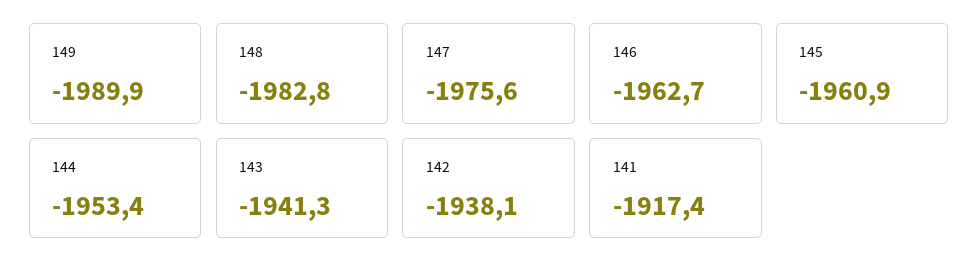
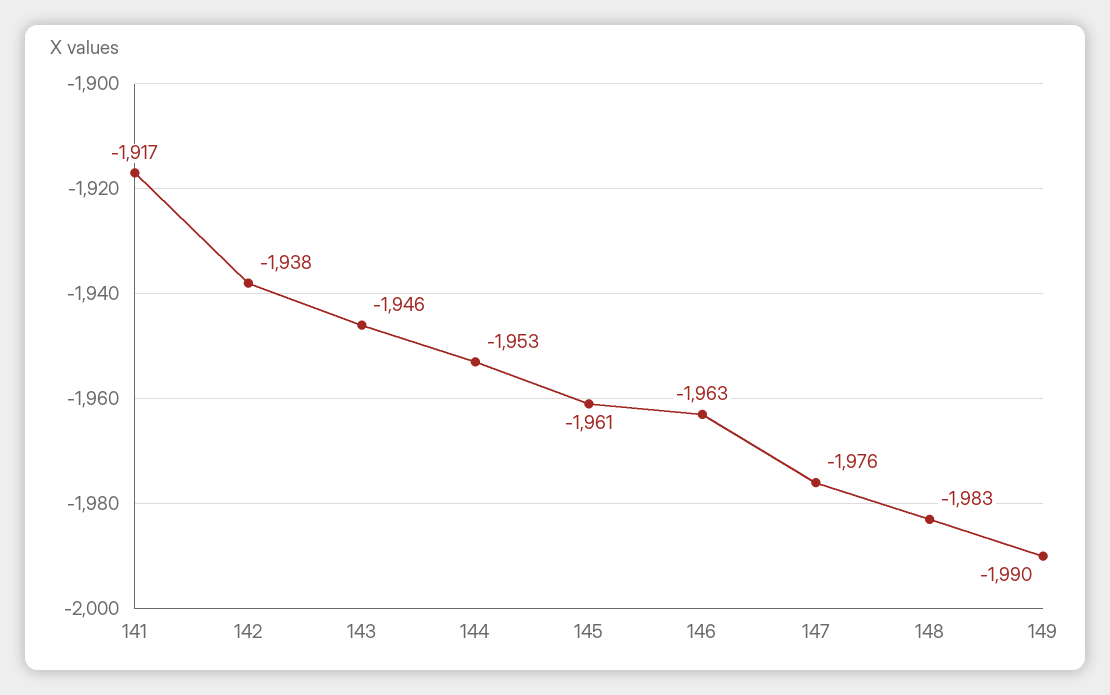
143: -1941.3 -> -1946

